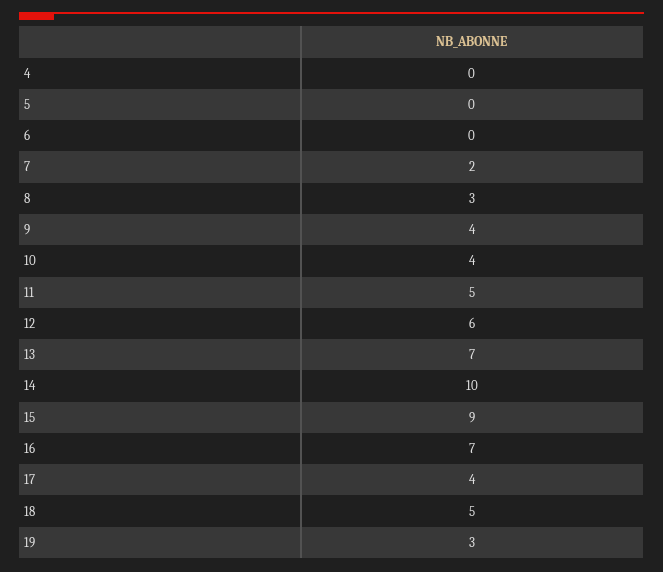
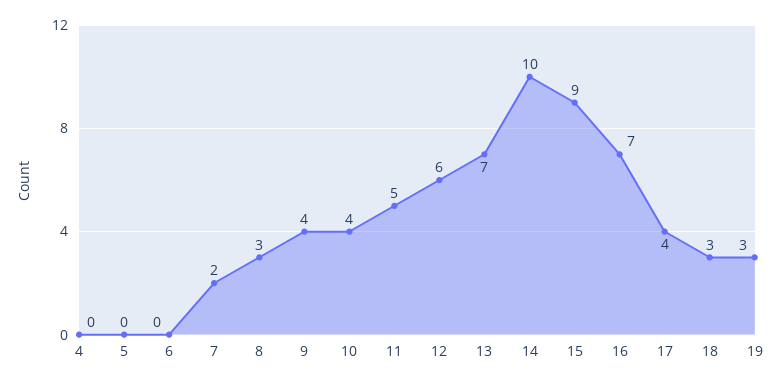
18: 5 -> 3

